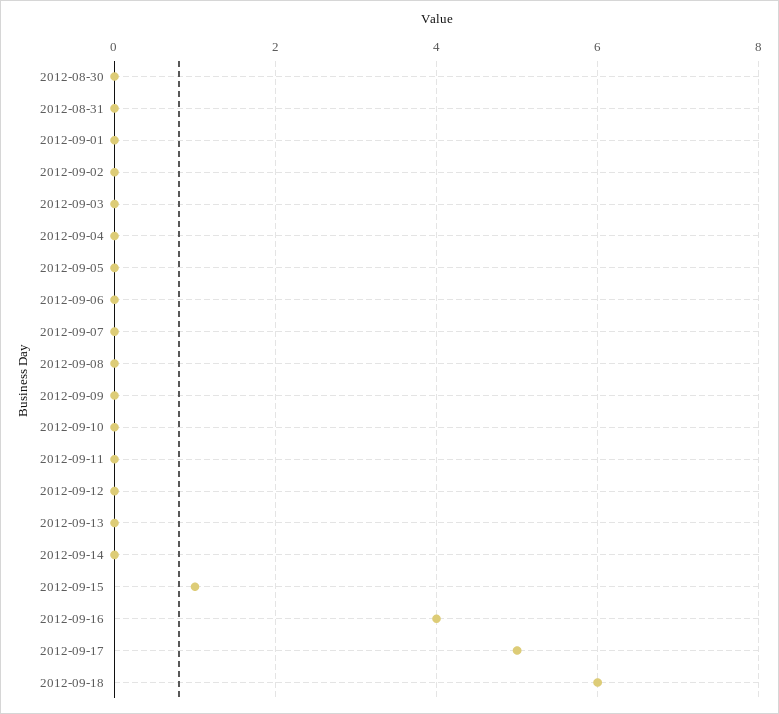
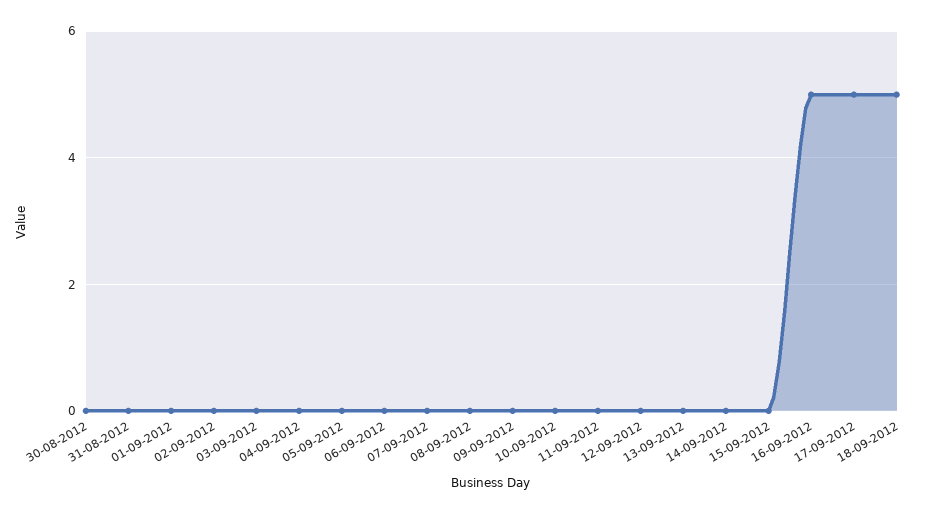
2012-09-15: 1 -> 0
2012-09-16: 4 -> 5
2012-09-18: 6 -> 5

